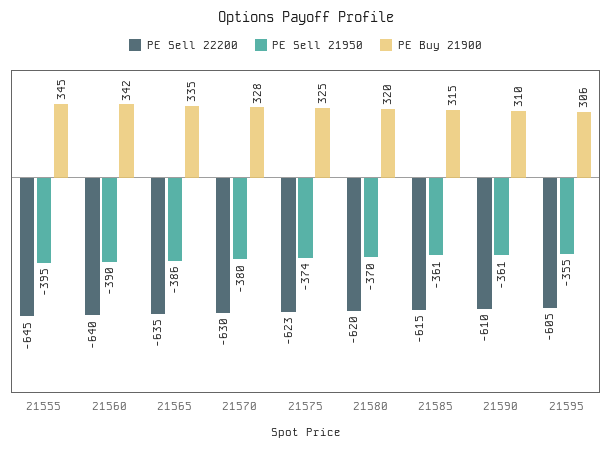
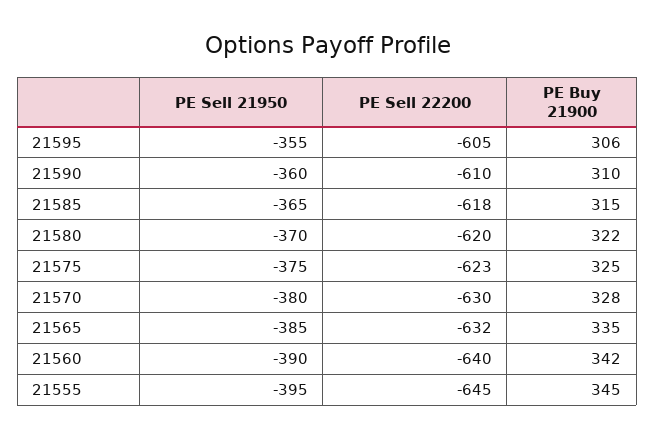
PE Sell 22200, 21565: -635 -> -632
PE Sell 21950, 21565: -386 -> -385
PE Sell 21950, 21575: -374 -> -375
PE Buy 21900, 21580: 320 -> 322
PE Sell 22200, 21585: -615 -> -618
PE Sell 21950, 21585: -361 -> -365
PE Sell 21950, 21590: -361 -> -360

